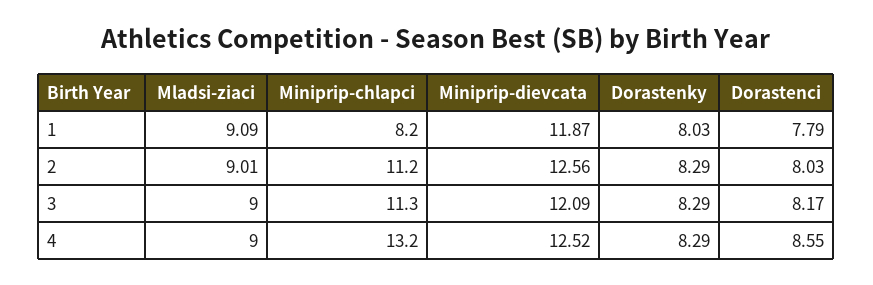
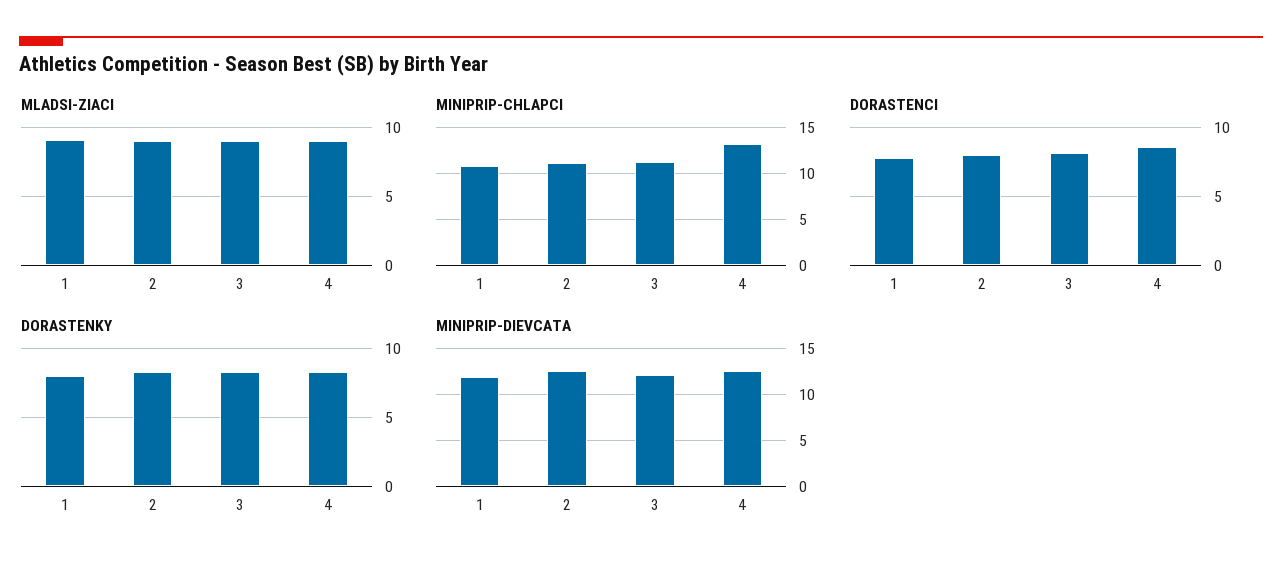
Miniprip-chlapci, 1: 8.2 -> 11

